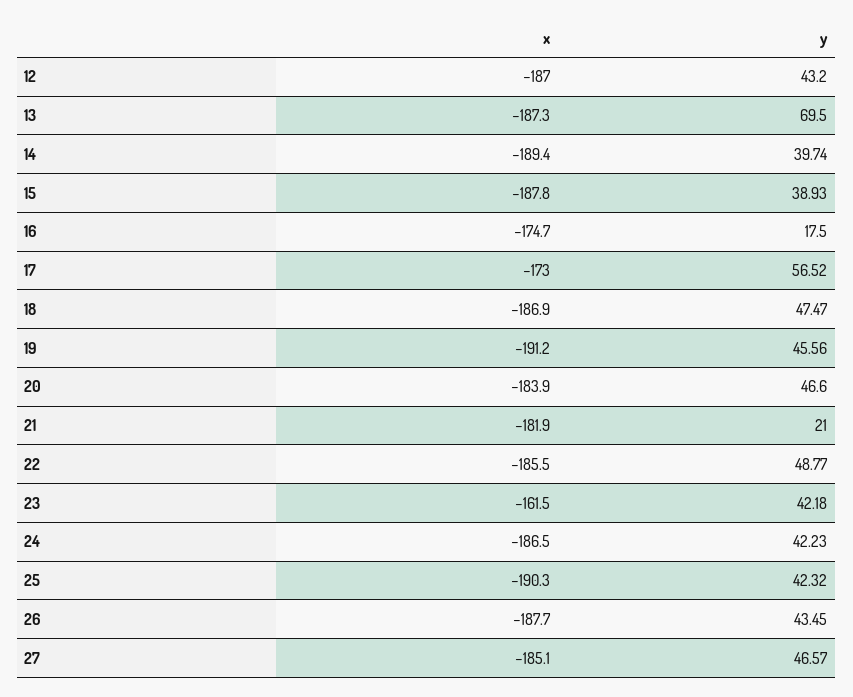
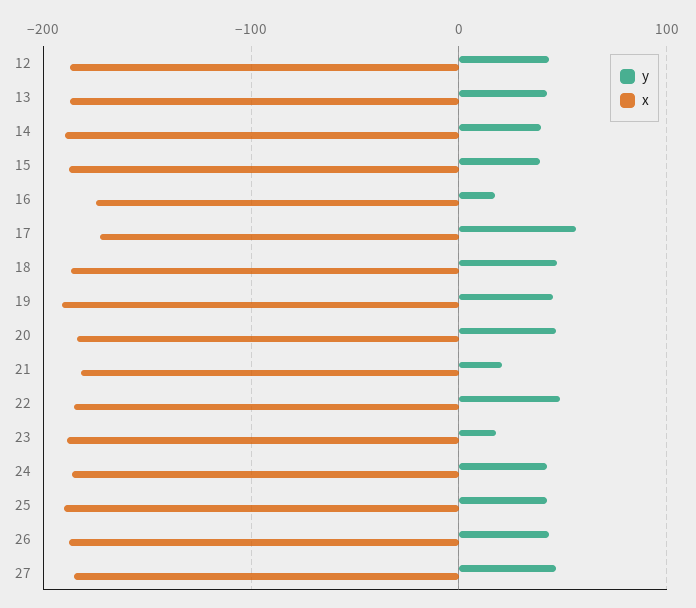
y, 13: 69.5 -> 40
x, 23: -161.5 -> -190
y, 23: 42.18 -> 20

